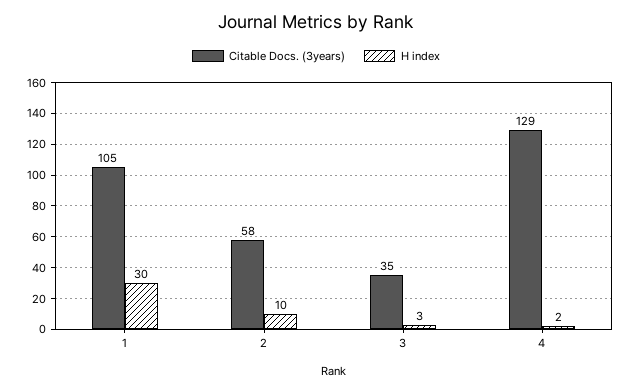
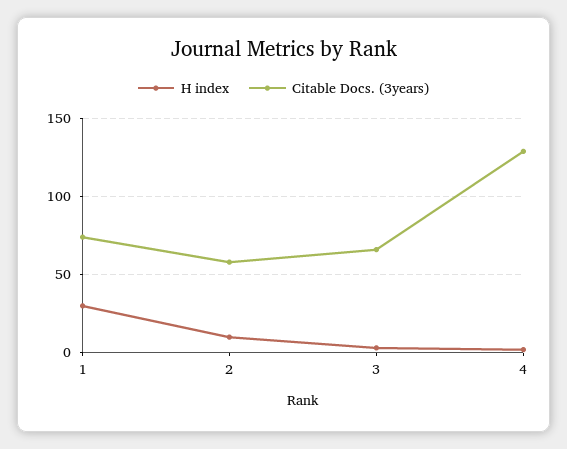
Citable Docs. (3years), 1: 105 -> 75
Citable Docs. (3years), 3: 35 -> 65

